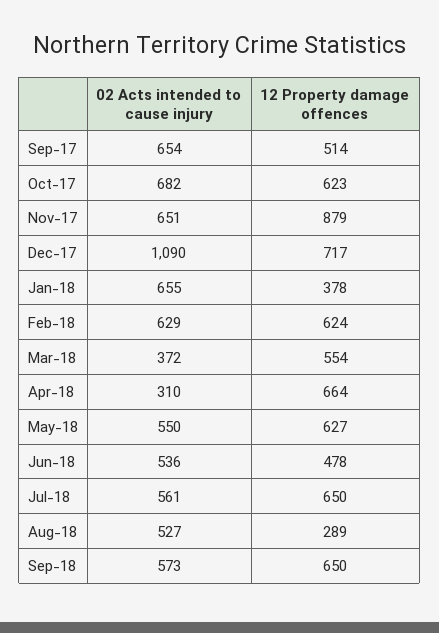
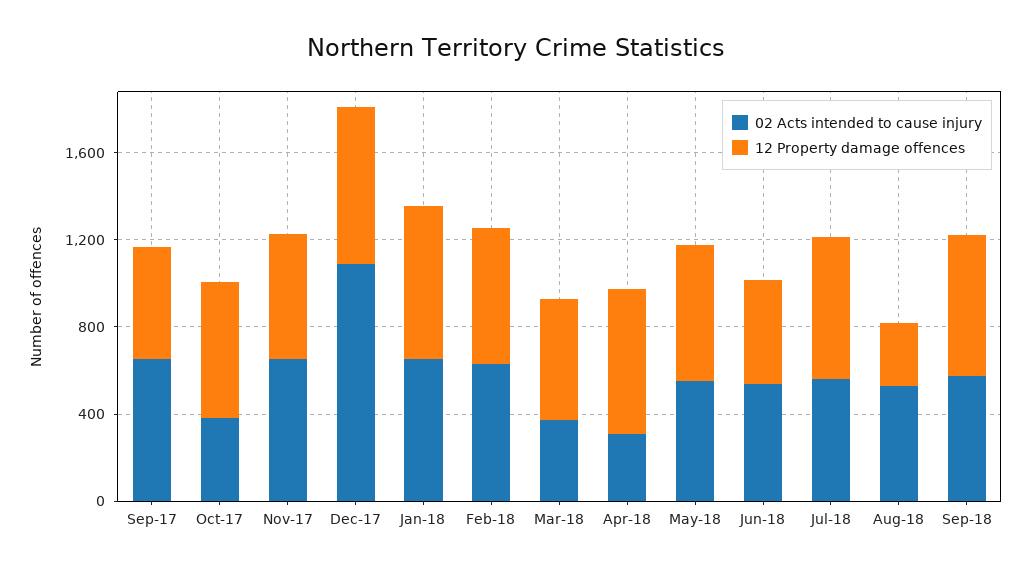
02 Acts intended to cause injury, Oct-17: 682 -> 400
12 Property damage offences, Nov-17: 879 -> 600
12 Property damage offences, Jan-18: 378 -> 700

